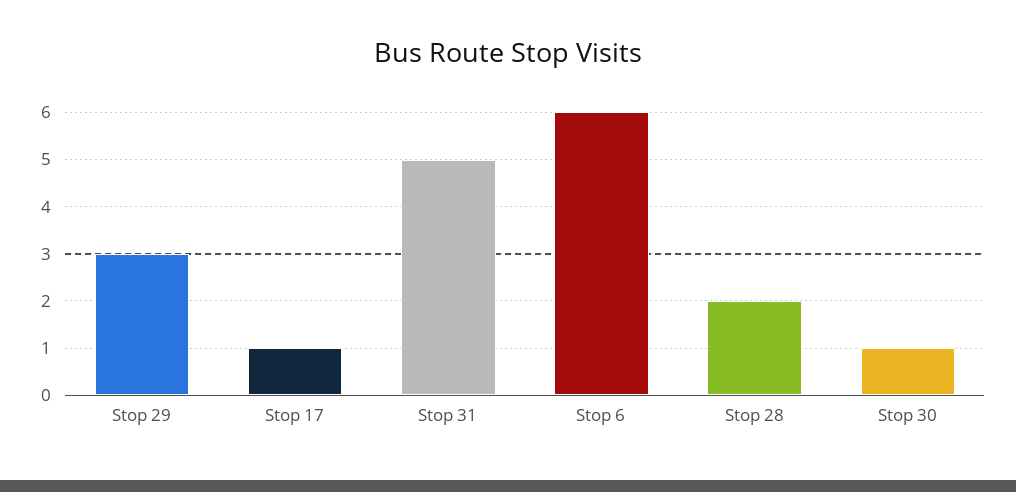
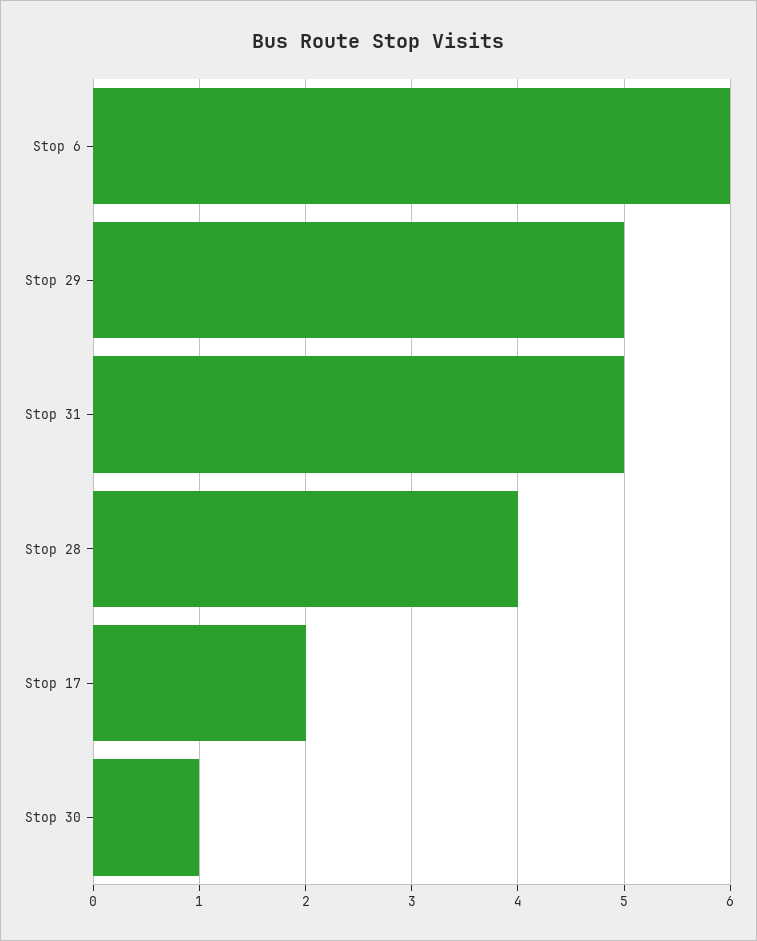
Stop 29: 3 -> 5
Stop 17: 1 -> 2
Stop 28: 2 -> 4

